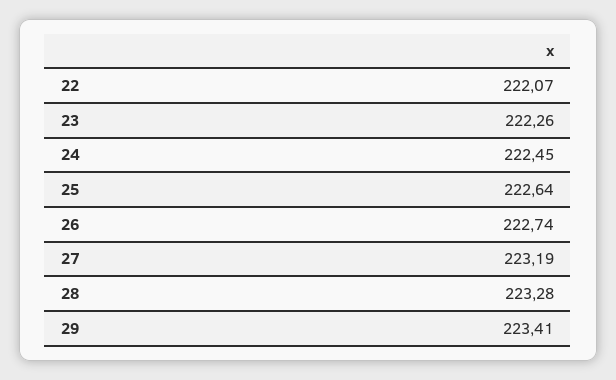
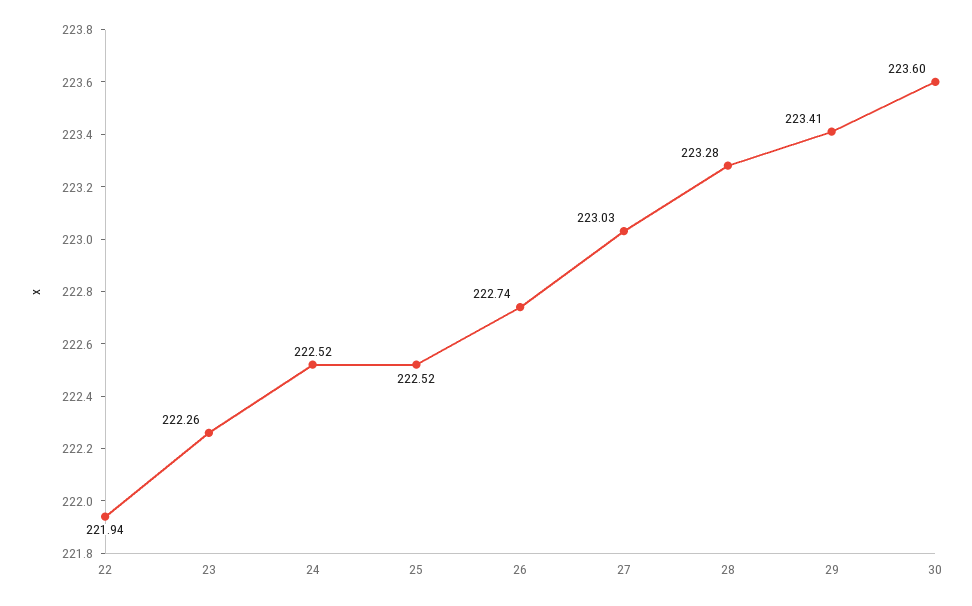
22: 222.07 -> 221.94
24: 222.45 -> 222.52
25: 222.64 -> 222.52
27: 223.19 -> 223.03
30: none -> 223.6

